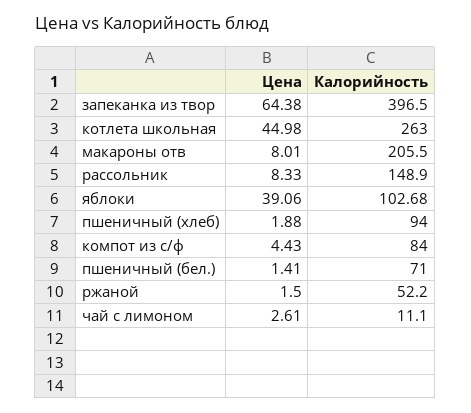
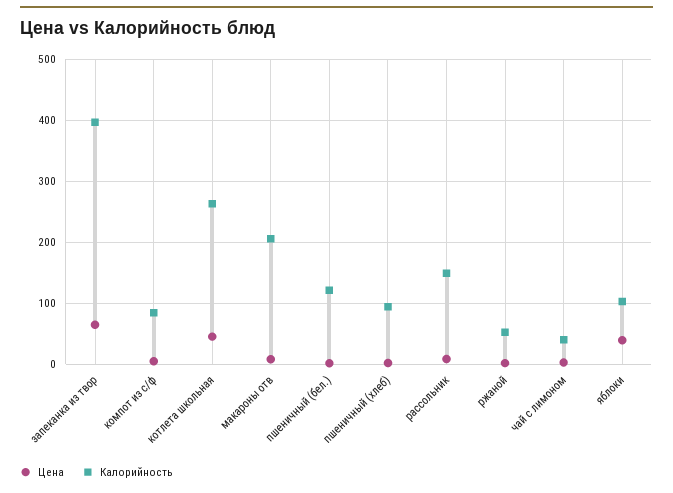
Калорийность, пшеничный (бел.): 71 -> 120
Калорийность, чай с лимоном: 11.1 -> 40

